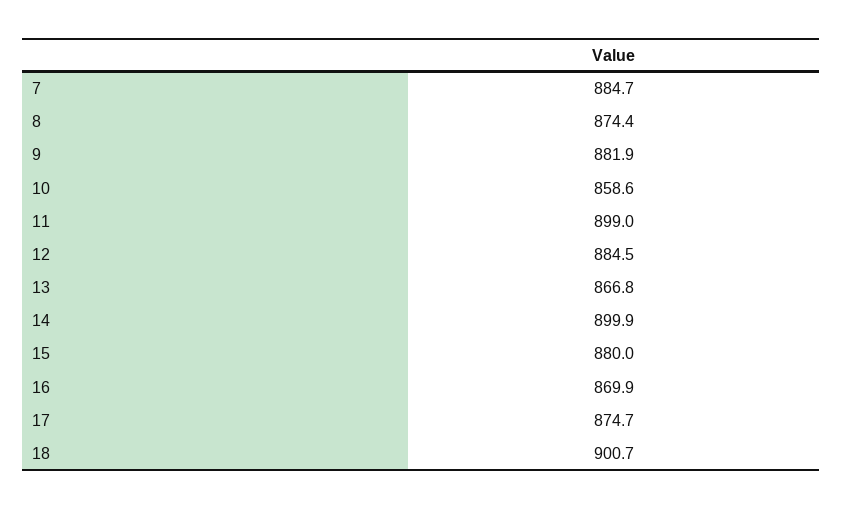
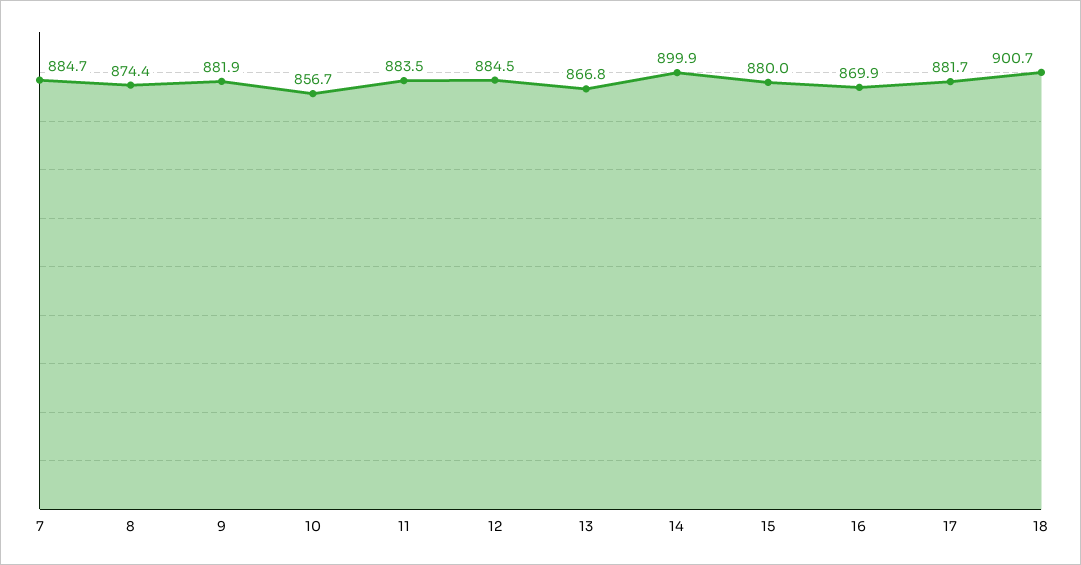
10: 858.6 -> 856.7
11: 899 -> 883.5
17: 874.7 -> 881.7

